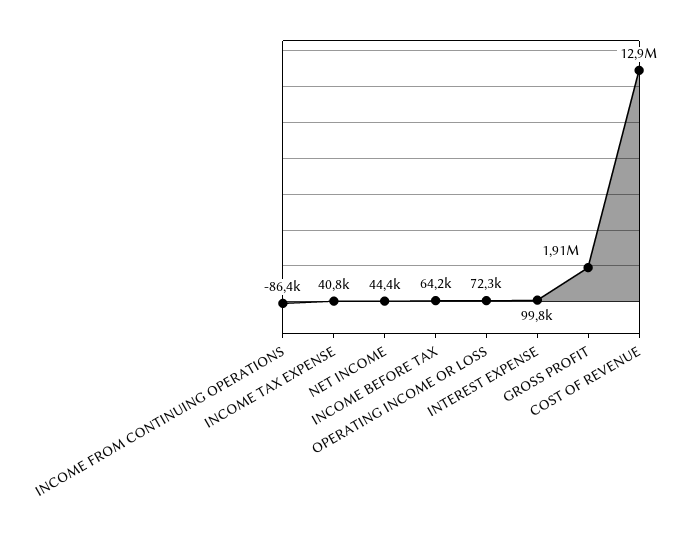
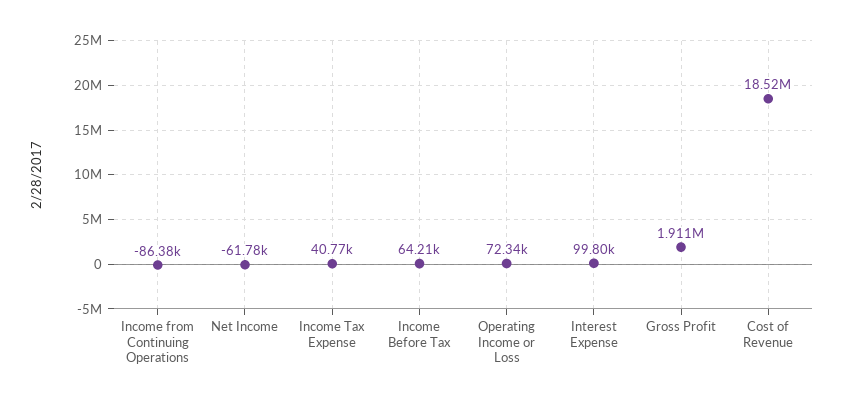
NET INCOME: 44400 -> -61780
COST OF REVENUE: 12900000 -> 18520000

